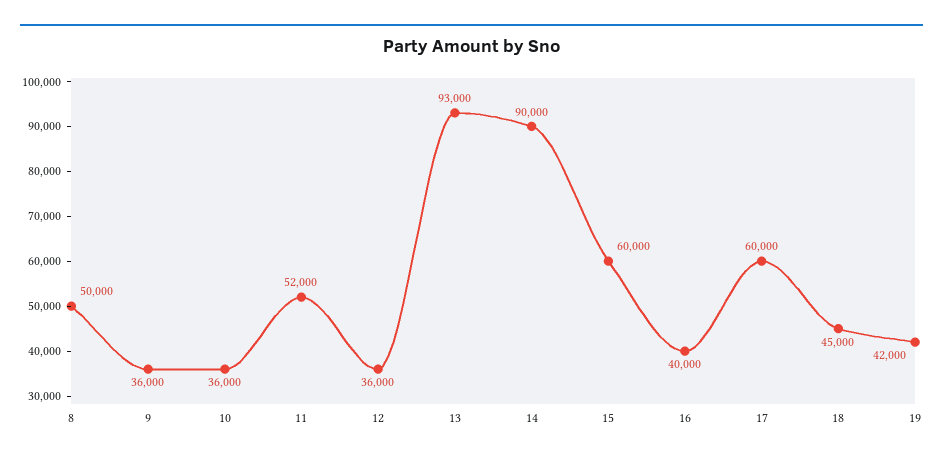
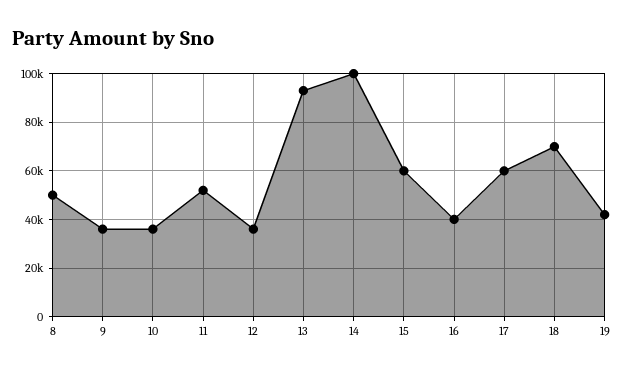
14: 90000 -> 100000
18: 45000 -> 70000

